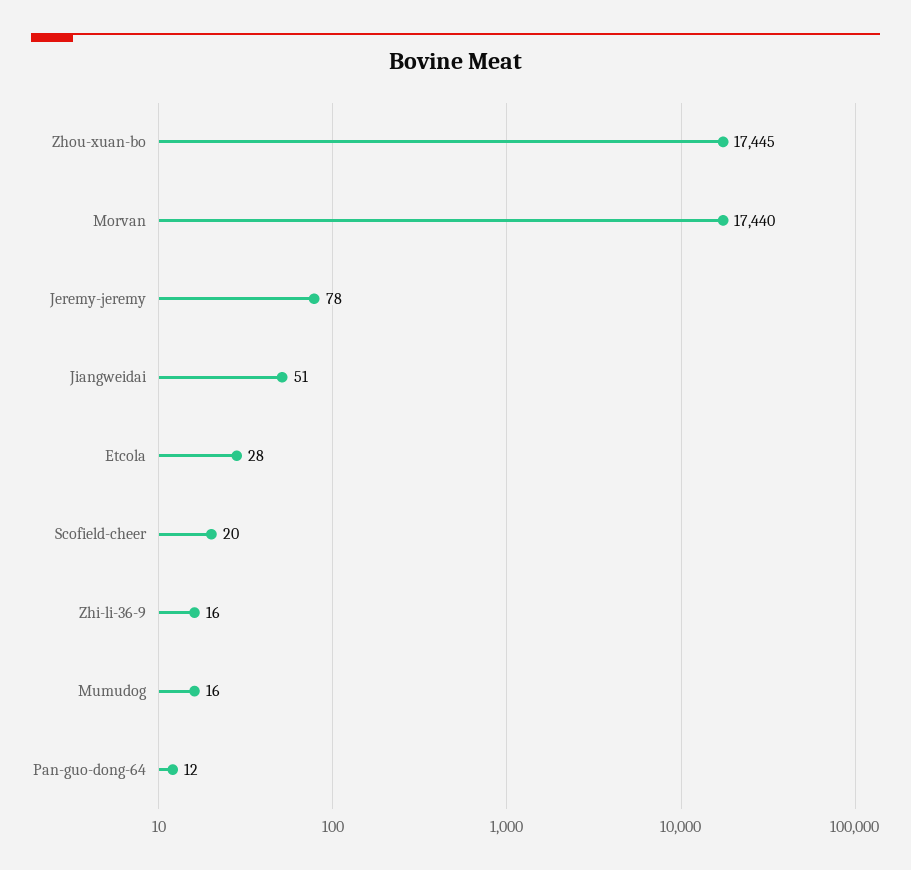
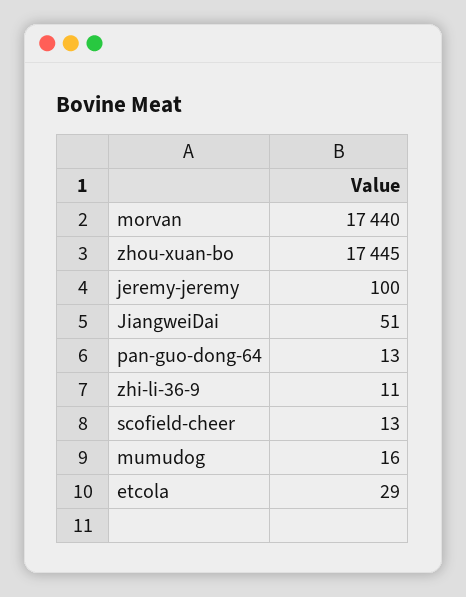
Jeremy-jeremy: 78 -> 100
Etcola: 28 -> 29
Scofield-cheer: 20 -> 13
Zhi-li-36-9: 16 -> 11
Pan-guo-dong-64: 12 -> 13

